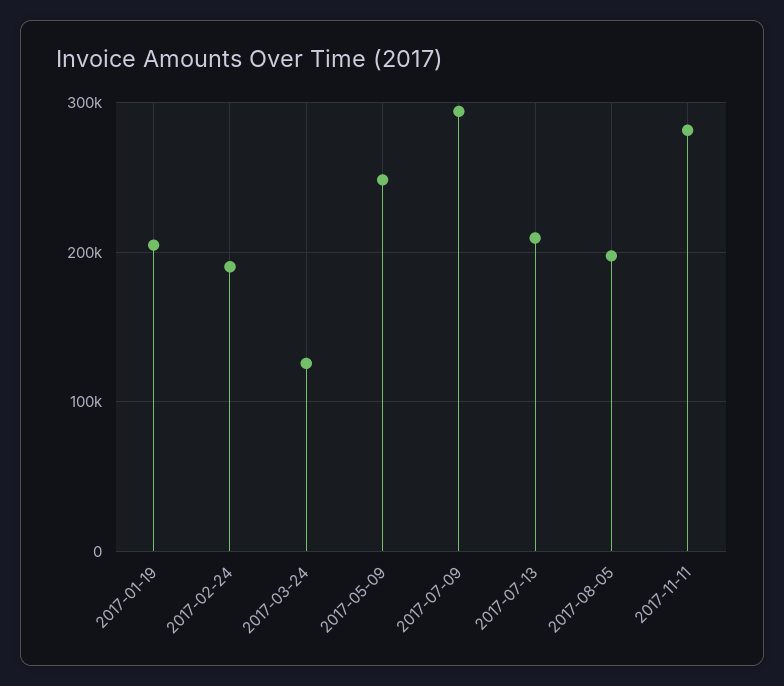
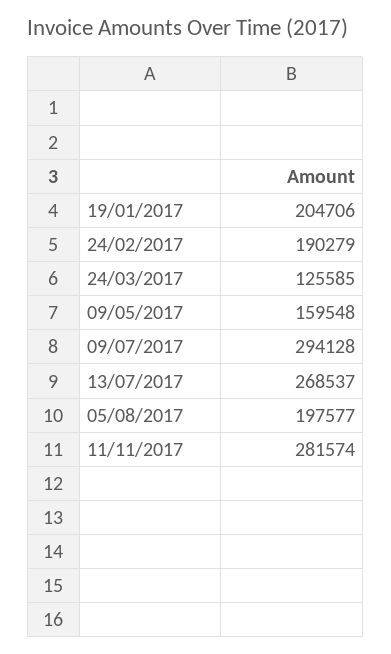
2017-05-09: 250000 -> 159548
2017-07-13: 210000 -> 268537

